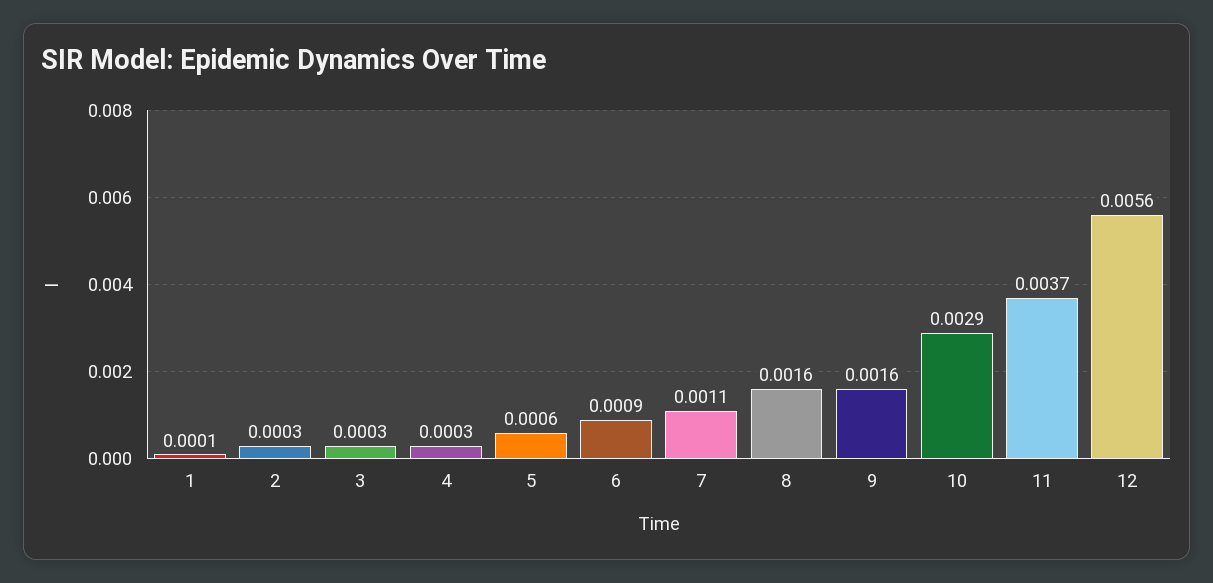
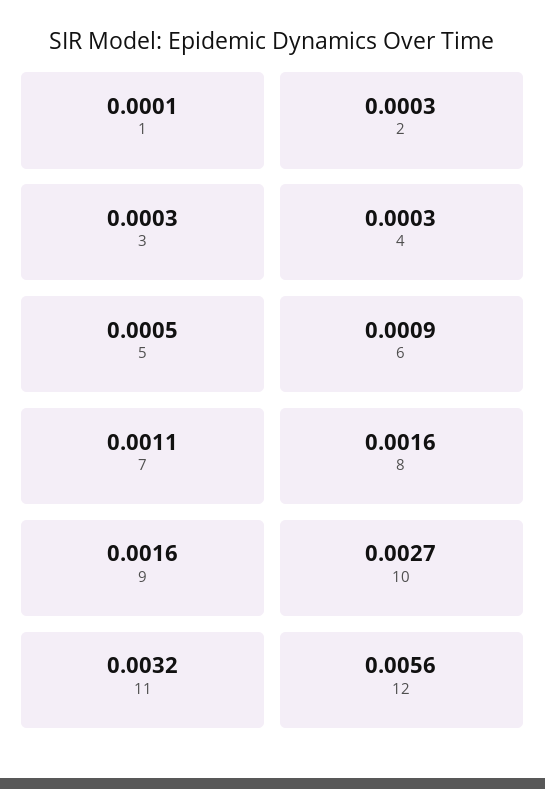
5: 0.0006 -> 0.0005
10: 0.0029 -> 0.0027
11: 0.0037 -> 0.0032

